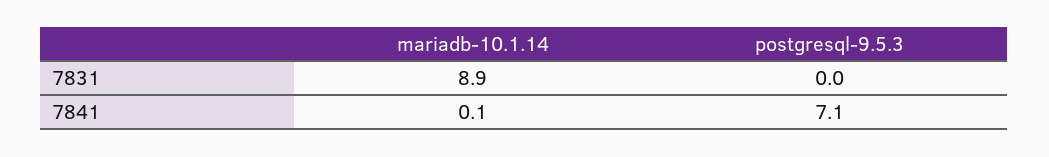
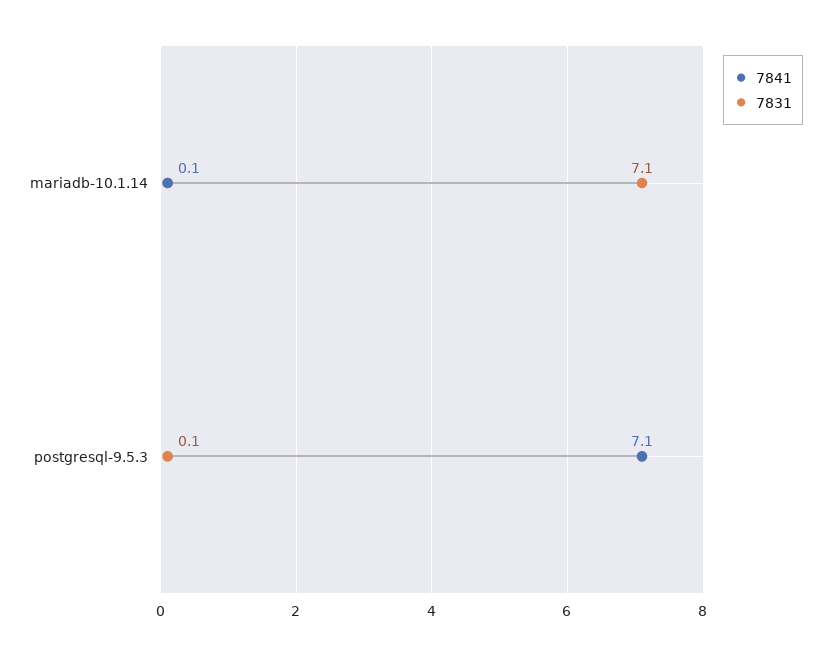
7831, mariadb-10.1.14: 8.9 -> 7.1
7831, postgresql-9.5.3: 0 -> 0.1

